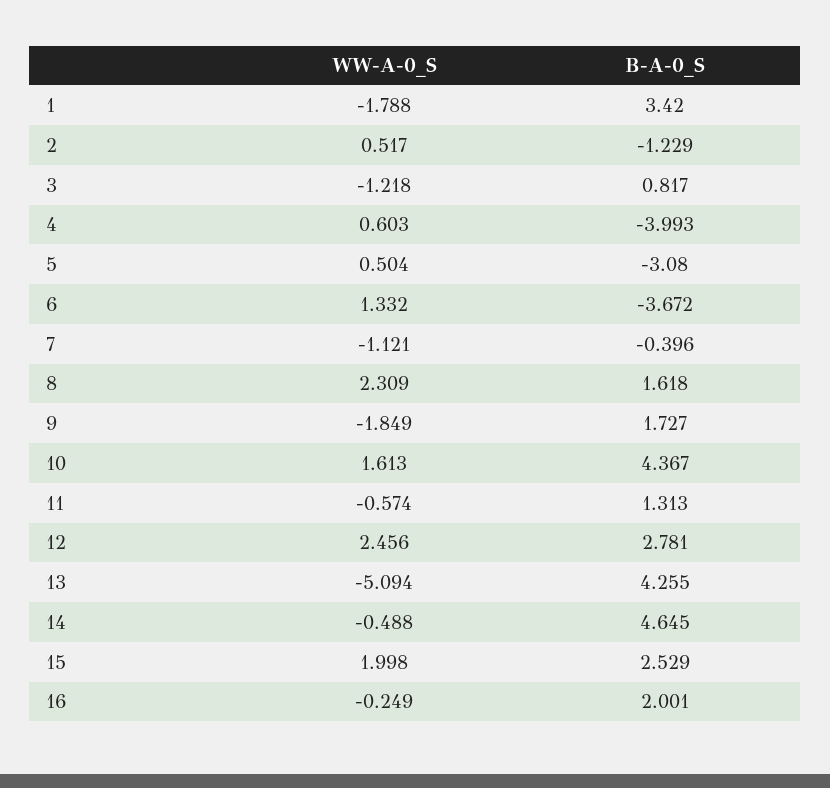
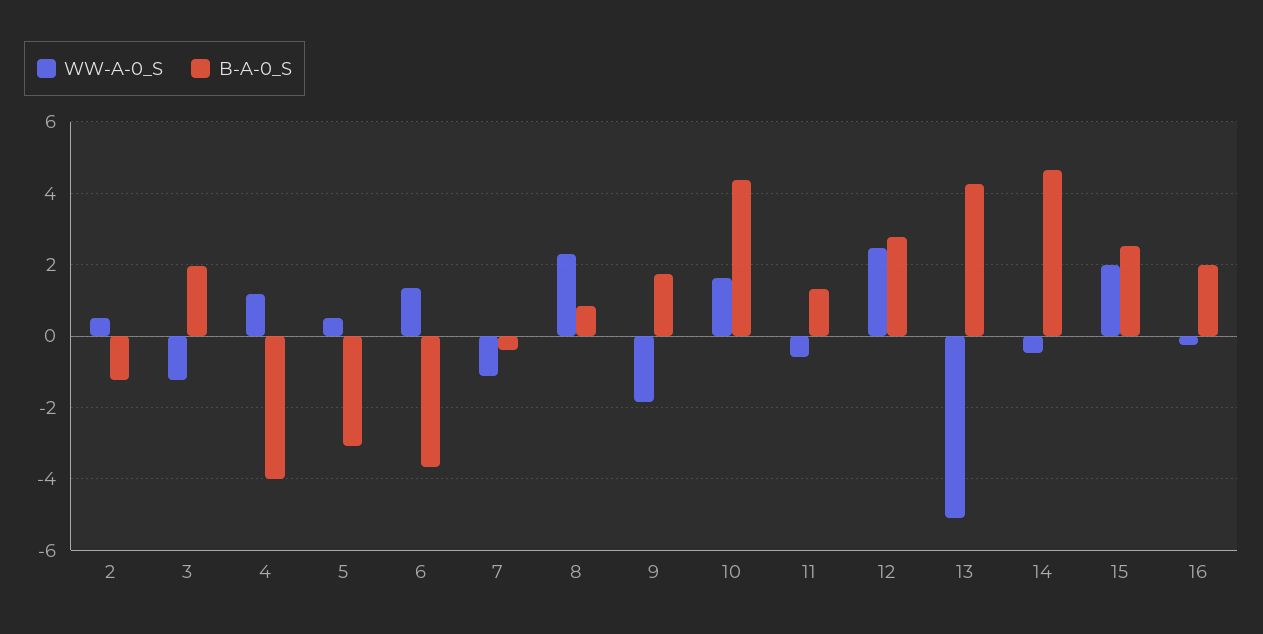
WW-A-0_S, 1: -1.788 -> none
B-A-0_S, 1: 3.42 -> none
B-A-0_S, 3: 0.817 -> 2
WW-A-0_S, 4: 0.603 -> 1.2
B-A-0_S, 8: 1.618 -> 0.8

